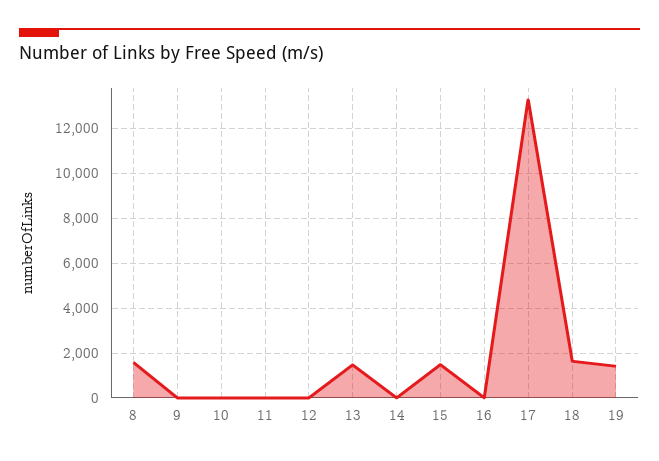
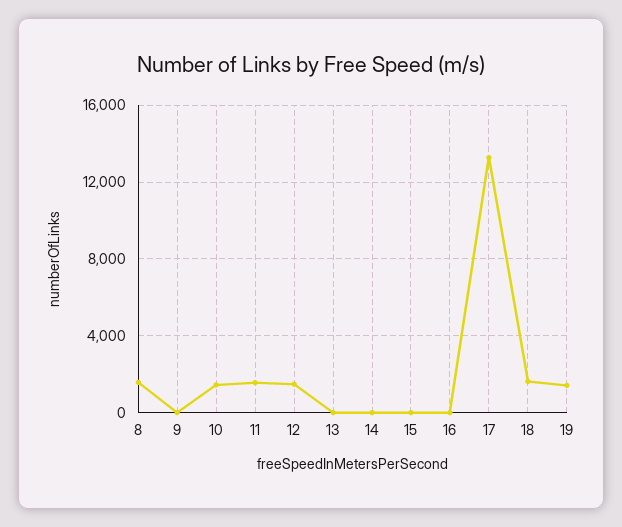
10: 0 -> 1500
11: 0 -> 1500
12: 0 -> 1500
13: 1500 -> 0
15: 1500 -> 0

